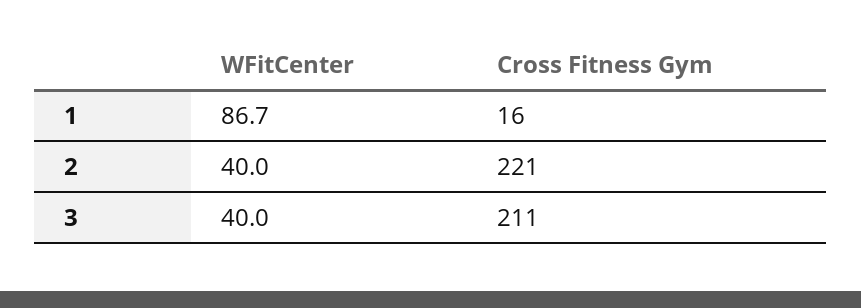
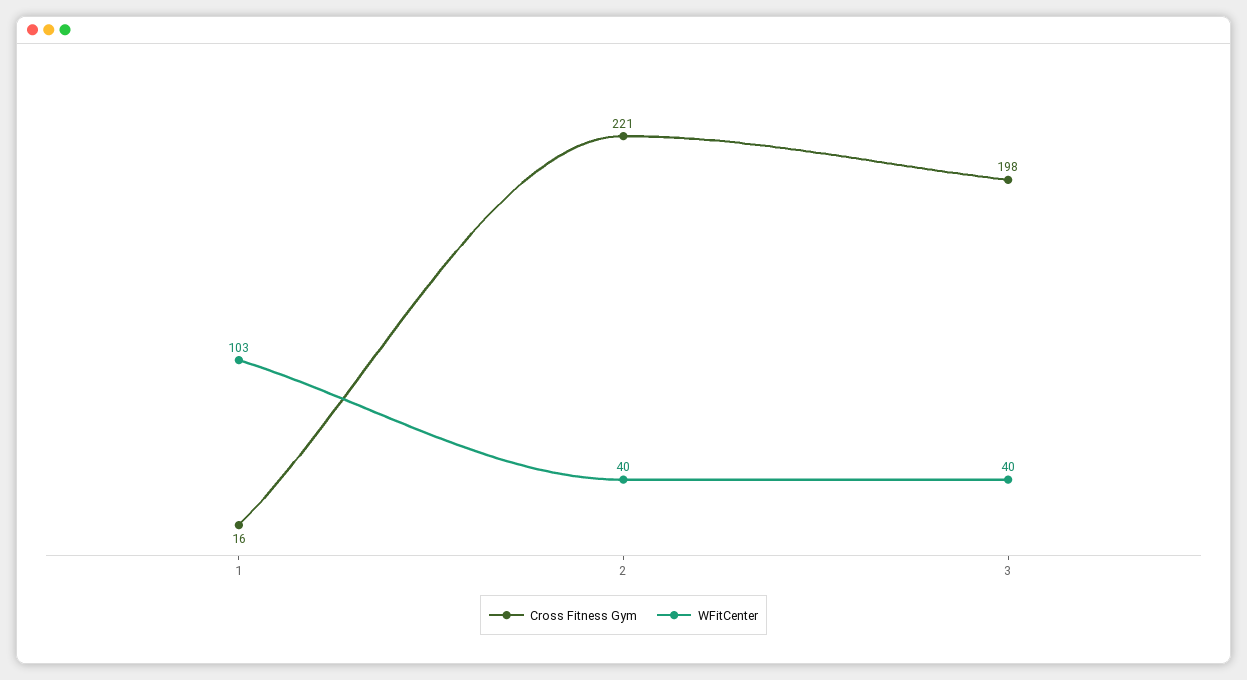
WFitCenter, 1: 86.7 -> 103
Cross Fitness Gym, 3: 211 -> 198

